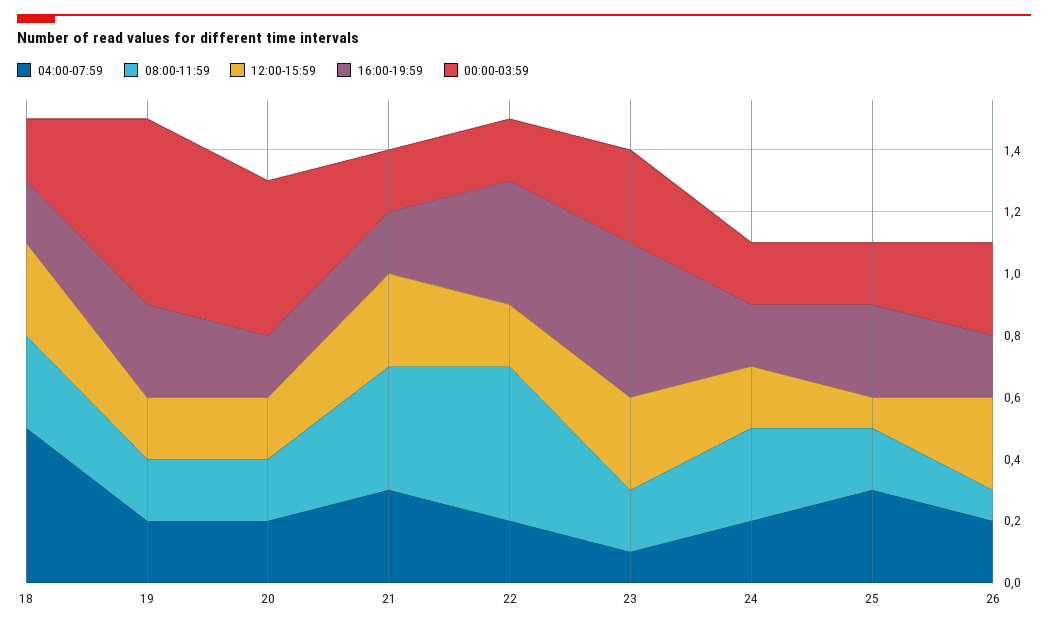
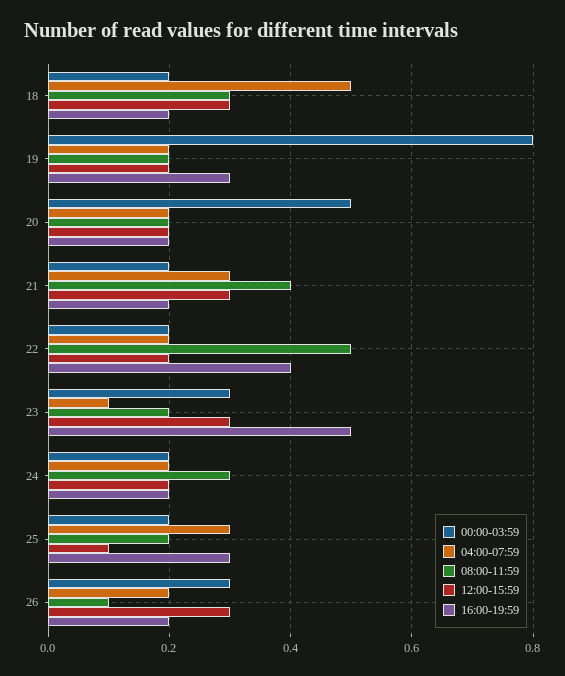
00:00-03:59, 19: 0.6 -> 0.8

